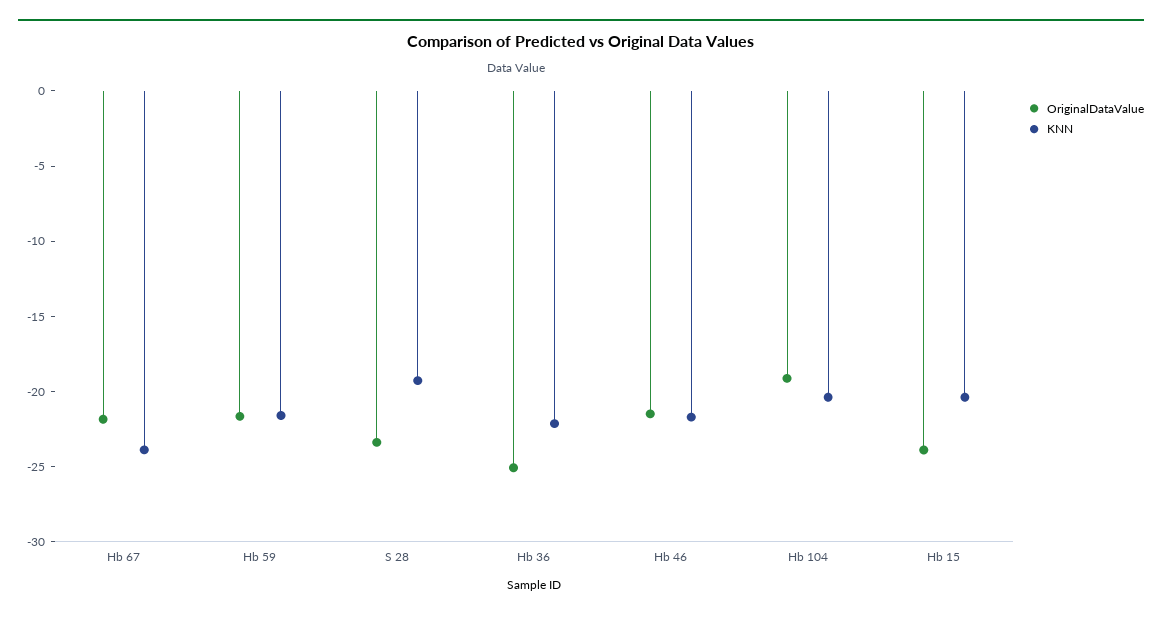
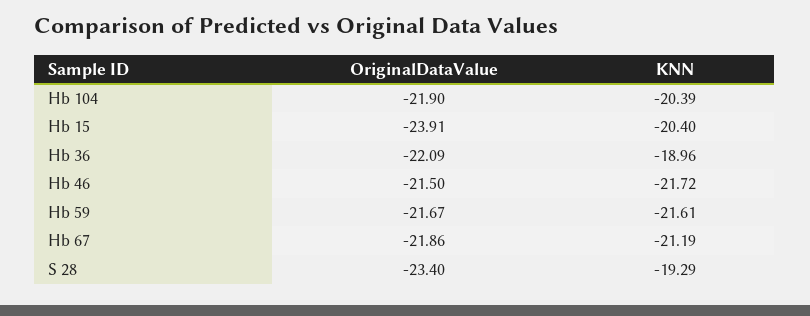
KNN, Hb 67: -24 -> -21.19
OriginalDataValue, Hb 36: -25 -> -22.09
KNN, Hb 36: -22 -> -18.96
OriginalDataValue, Hb 104: -19 -> -21.9

